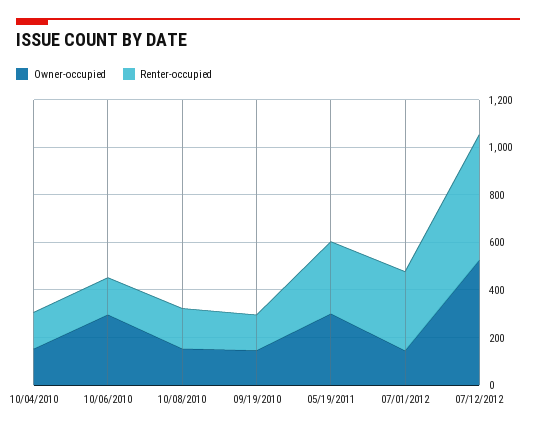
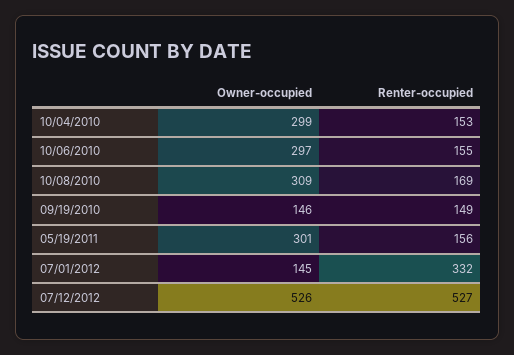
Owner-occupied, 10/04/2010: 150 -> 299
Owner-occupied, 10/08/2010: 150 -> 309
Renter-occupied, 05/19/2011: 300 -> 156

